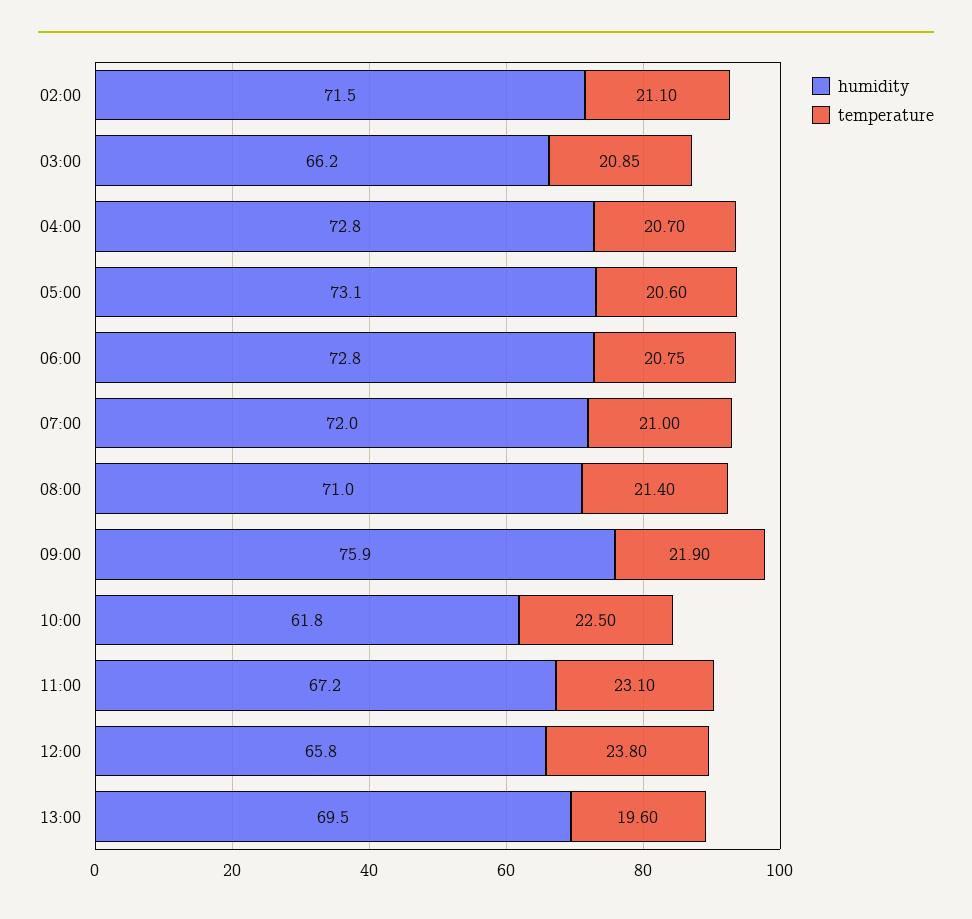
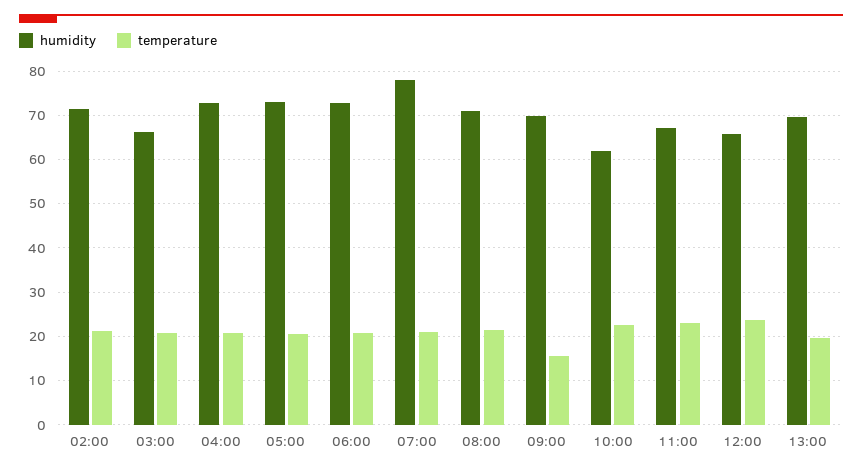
humidity, 07:00: 72 -> 78
humidity, 09:00: 75.9 -> 70
temperature, 09:00: 21.9 -> 16

